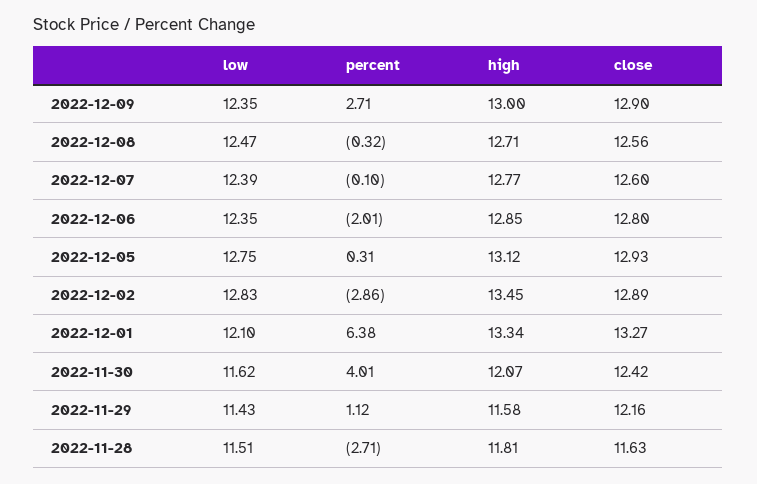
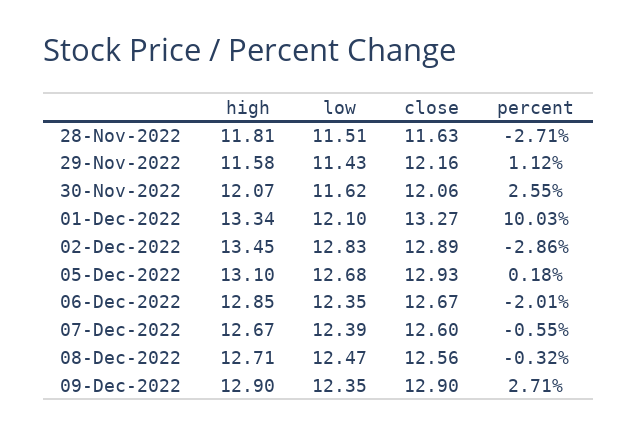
high, 2022-12-09: 13 -> 12.9
percent, 2022-12-07: -0.1 -> -0.55
high, 2022-12-07: 12.77 -> 12.67
close, 2022-12-06: 12.8 -> 12.67
low, 2022-12-05: 12.75 -> 12.68
percent, 2022-12-05: 0.31 -> 0.18
high, 2022-12-05: 13.12 -> 13.1
percent, 2022-12-01: 6.38 -> 10.03
percent, 2022-11-30: 4.01 -> 2.55
close, 2022-11-30: 12.42 -> 12.06

